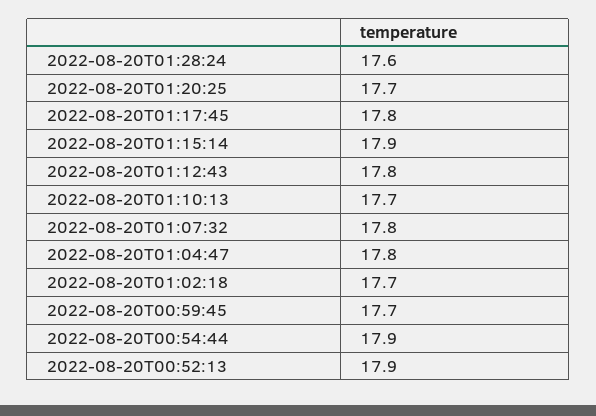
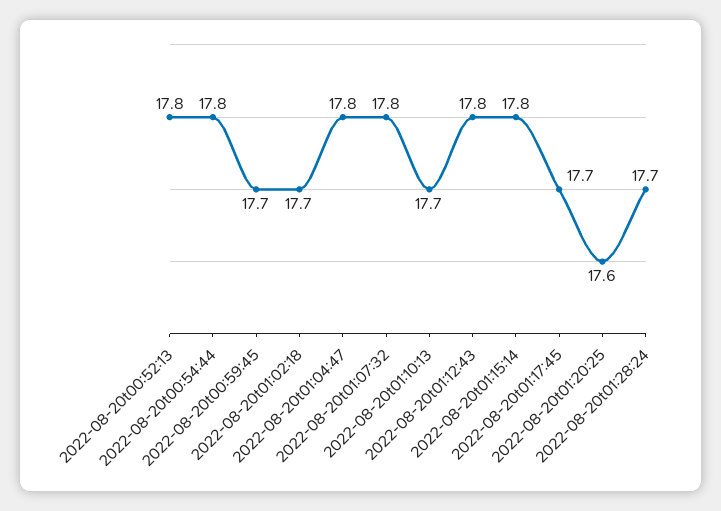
2022-08-20T01:28:24: 17.6 -> 17.7
2022-08-20T01:20:25: 17.7 -> 17.6
2022-08-20T01:17:45: 17.8 -> 17.7
2022-08-20T01:15:14: 17.9 -> 17.8
2022-08-20T00:54:44: 17.9 -> 17.8
2022-08-20T00:52:13: 17.9 -> 17.8

